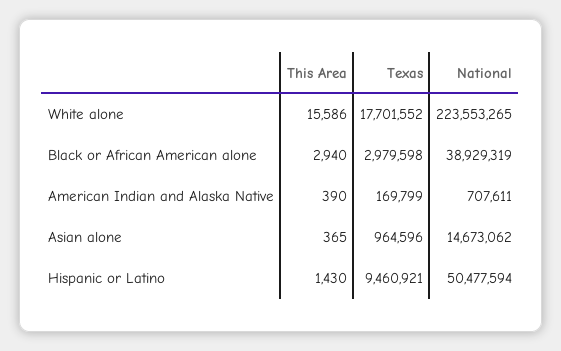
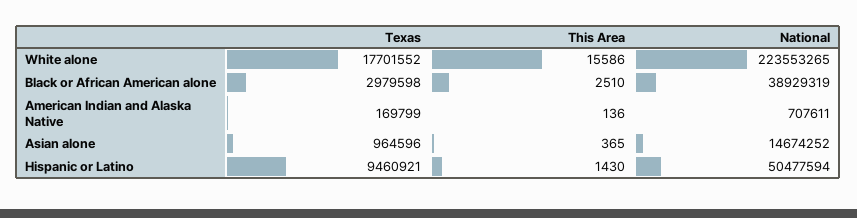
This Area, Black or African American alone: 2940 -> 2510
This Area, American Indian and Alaska Native: 390 -> 136
National, Asian alone: 14673062 -> 14674252

